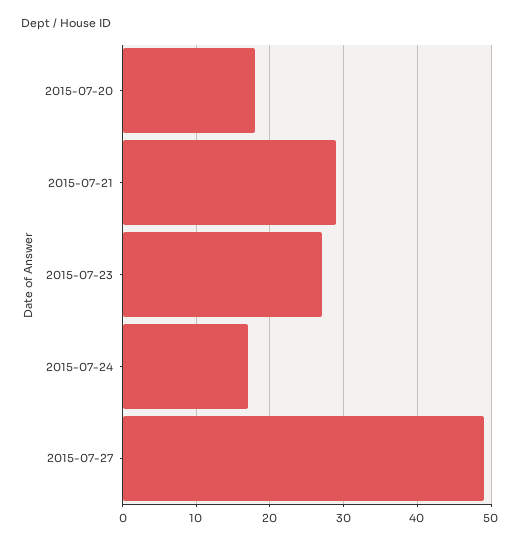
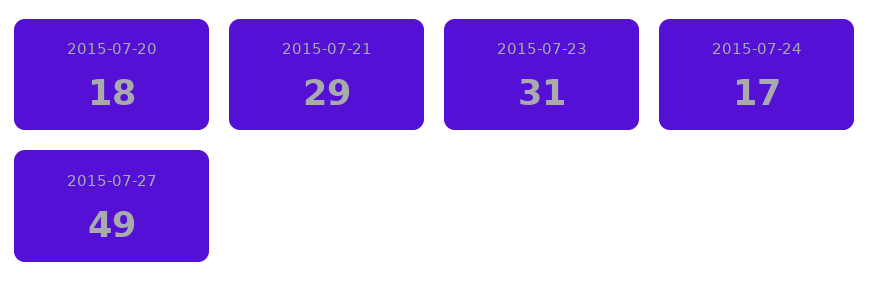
2015-07-23: 27 -> 31

